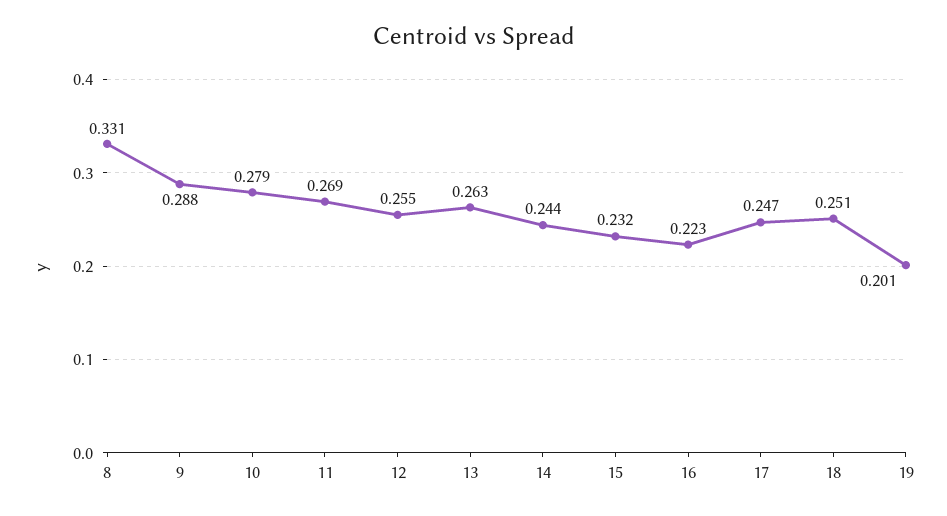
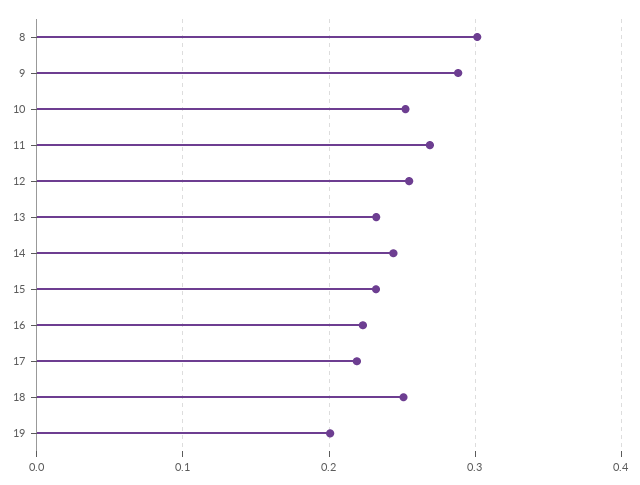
8: 0.331 -> 0.3
10: 0.279 -> 0.25
13: 0.263 -> 0.23
17: 0.247 -> 0.22

